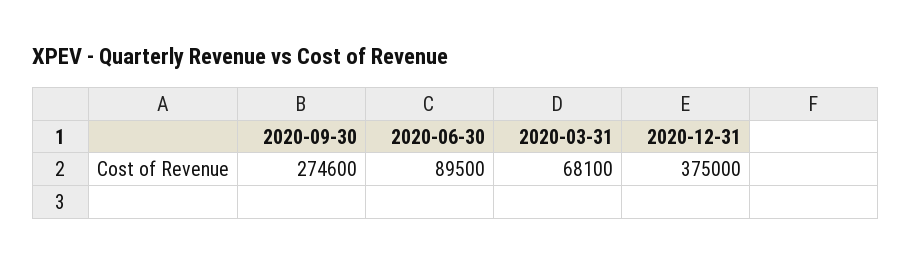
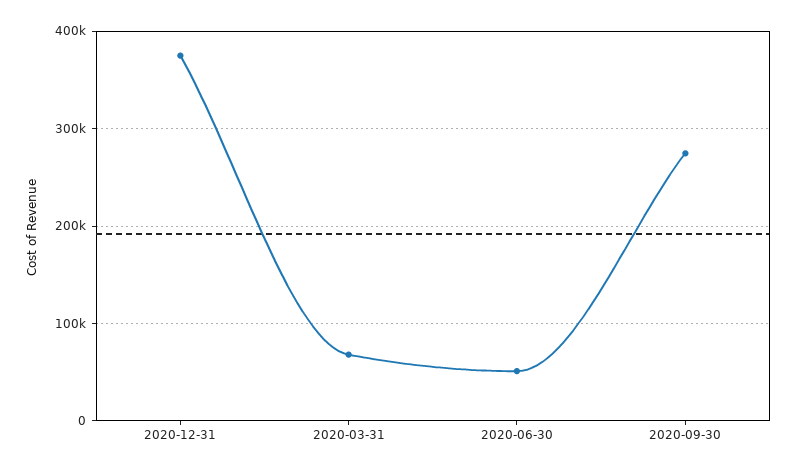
2020-06-30: 89500 -> 50000

